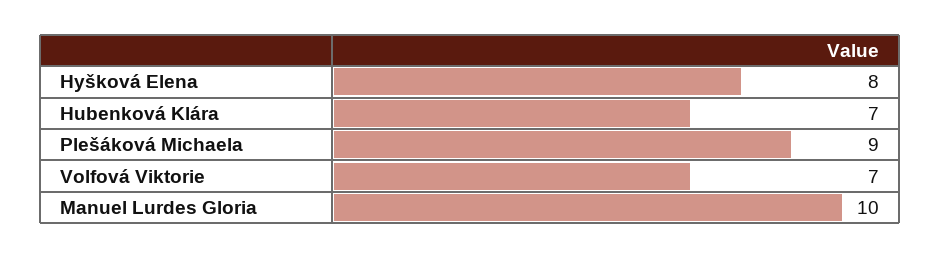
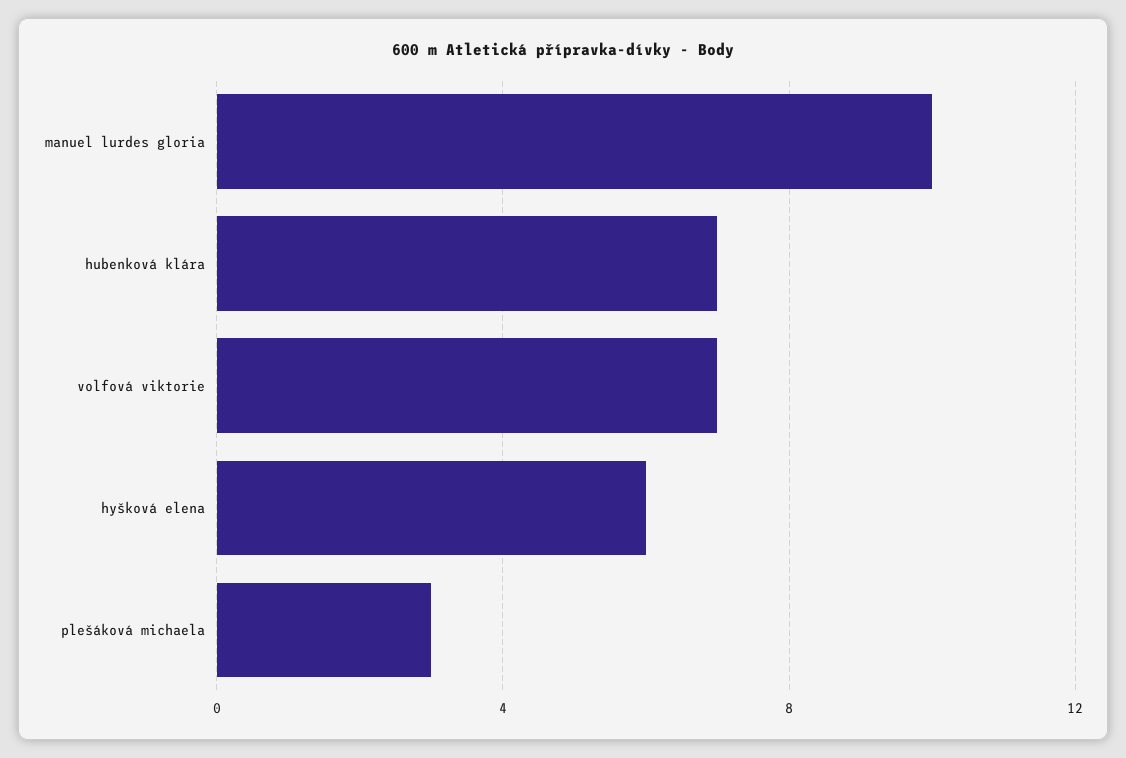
Hyšková Elena: 8 -> 6
Plešáková Michaela: 9 -> 3

